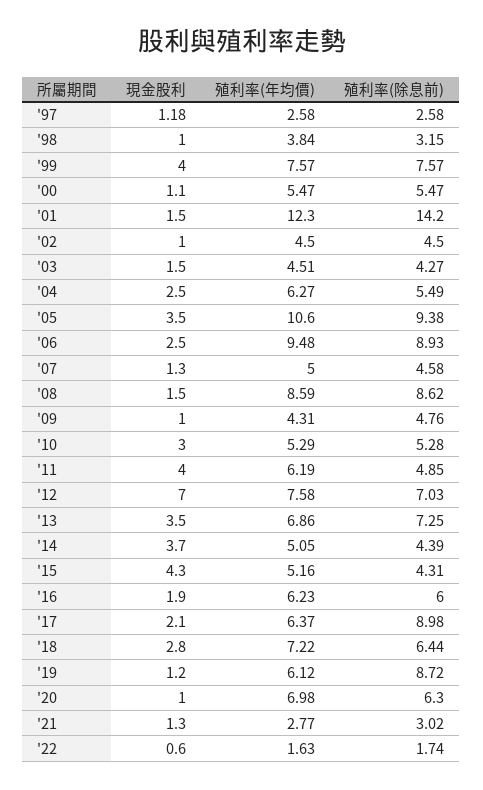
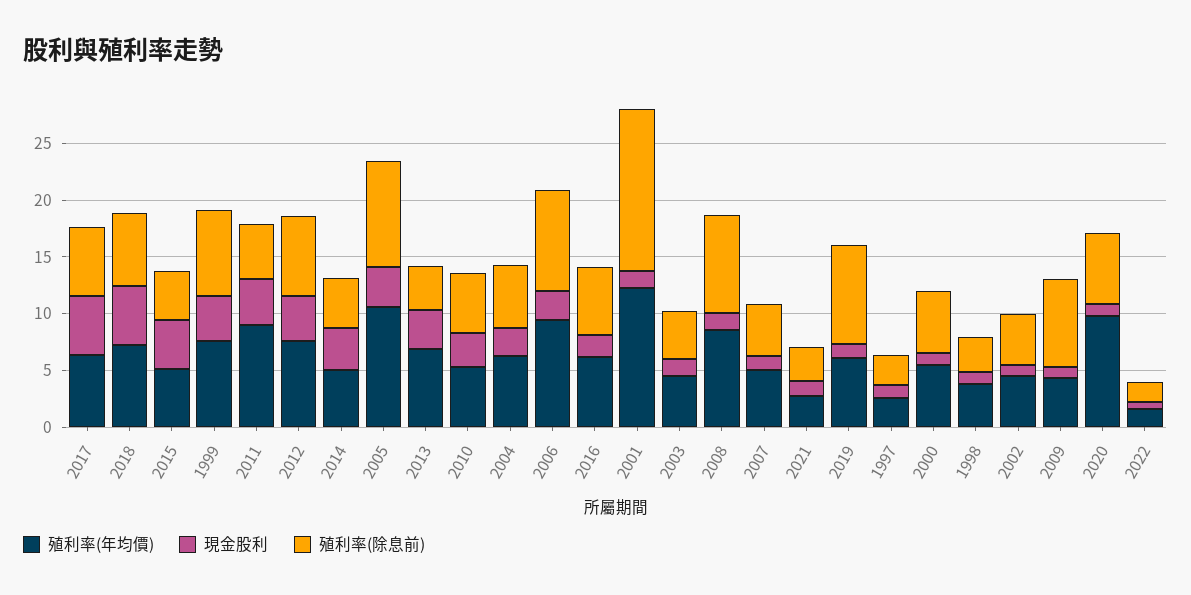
殖利率(除息前), '09: 4.76 -> 8
殖利率(年均價), '11: 6.19 -> 9
現金股利, '12: 7 -> 4
殖利率(除息前), '13: 7.25 -> 4
現金股利, '17: 2.1 -> 5
殖利率(除息前), '17: 8.98 -> 6
現金股利, '18: 2.8 -> 5
殖利率(年均價), '20: 6.98 -> 10

